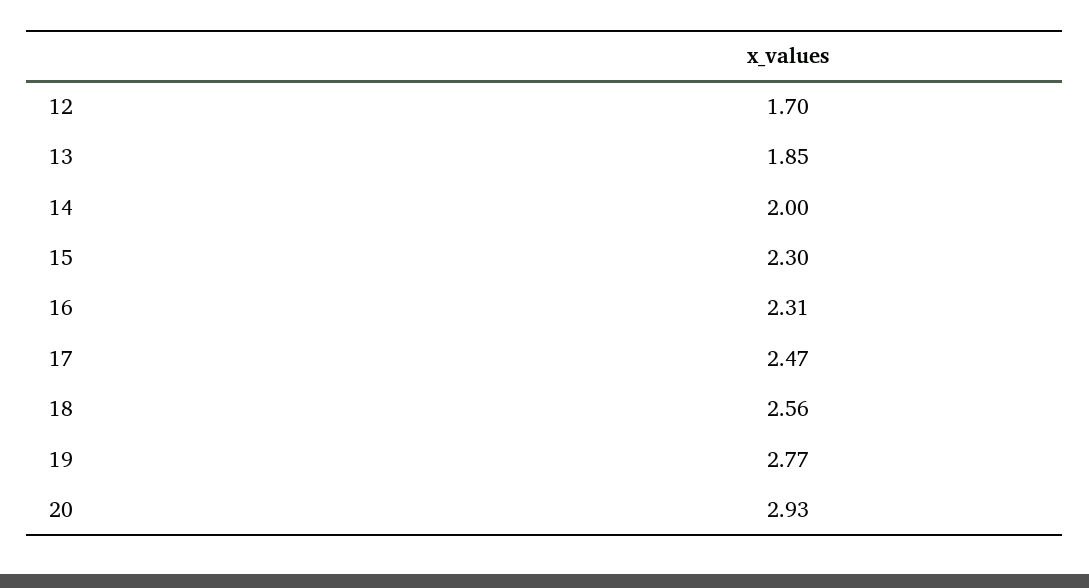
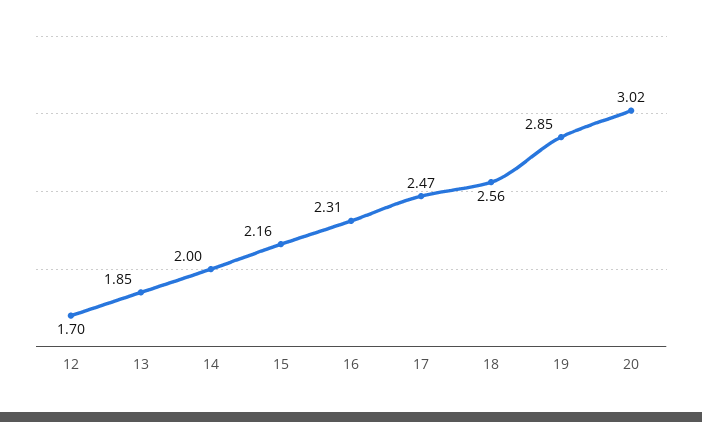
15: 2.3 -> 2.16
19: 2.77 -> 2.85
20: 2.93 -> 3.02

